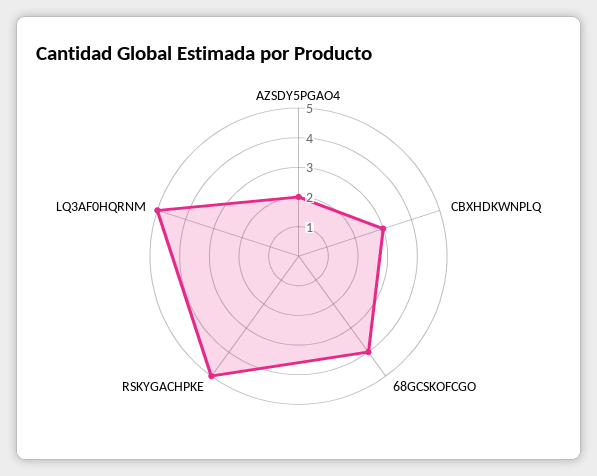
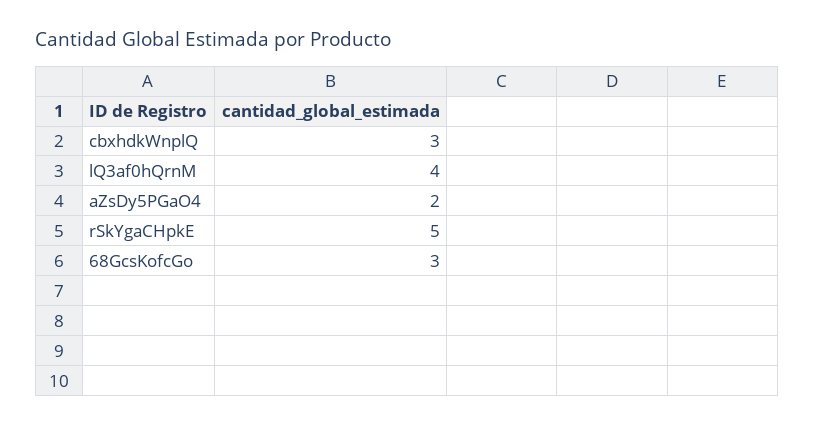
68GCSKOFCGO: 4 -> 3
LQ3AF0HQRNM: 5 -> 4

